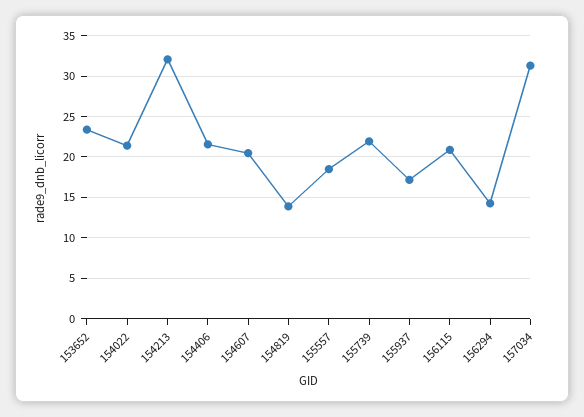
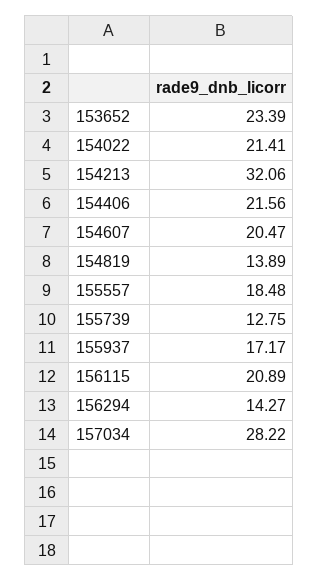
155739: 22 -> 12.75
157034: 31 -> 28.22

